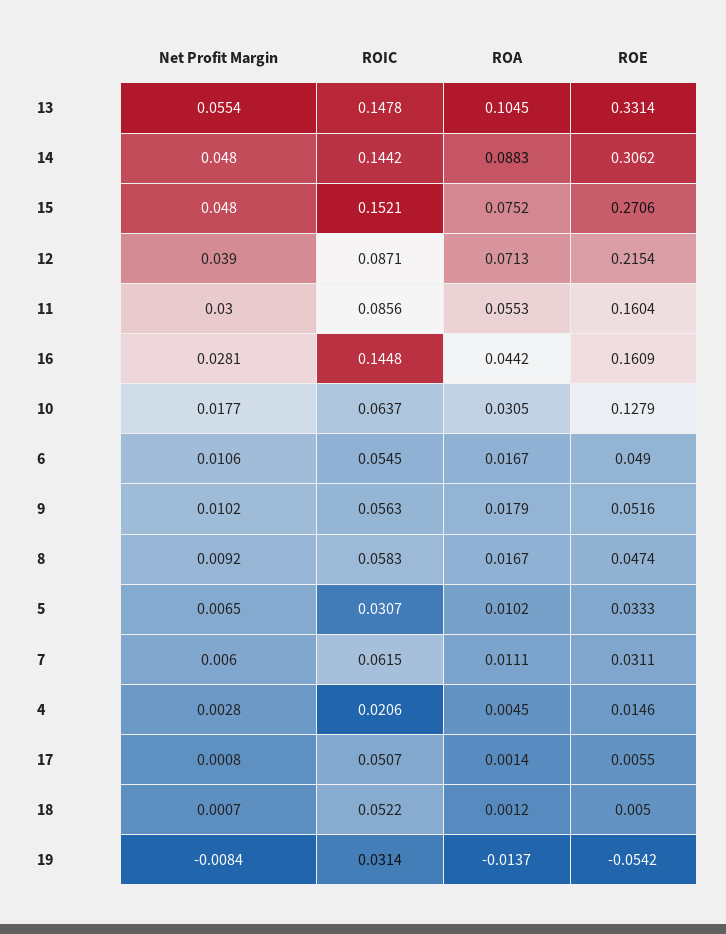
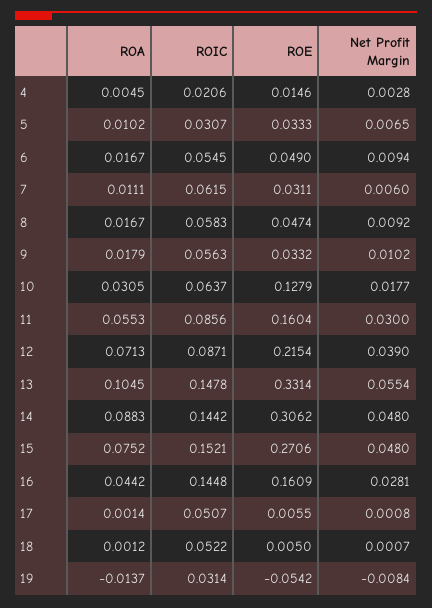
Net Profit Margin, 6: 0.0106 -> 0.0094
ROE, 9: 0.0516 -> 0.0332

